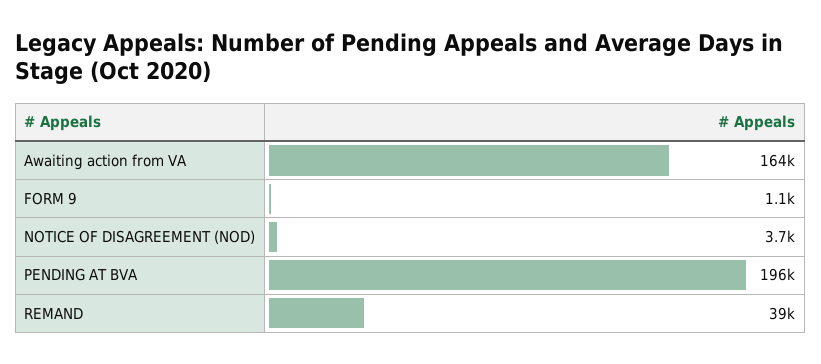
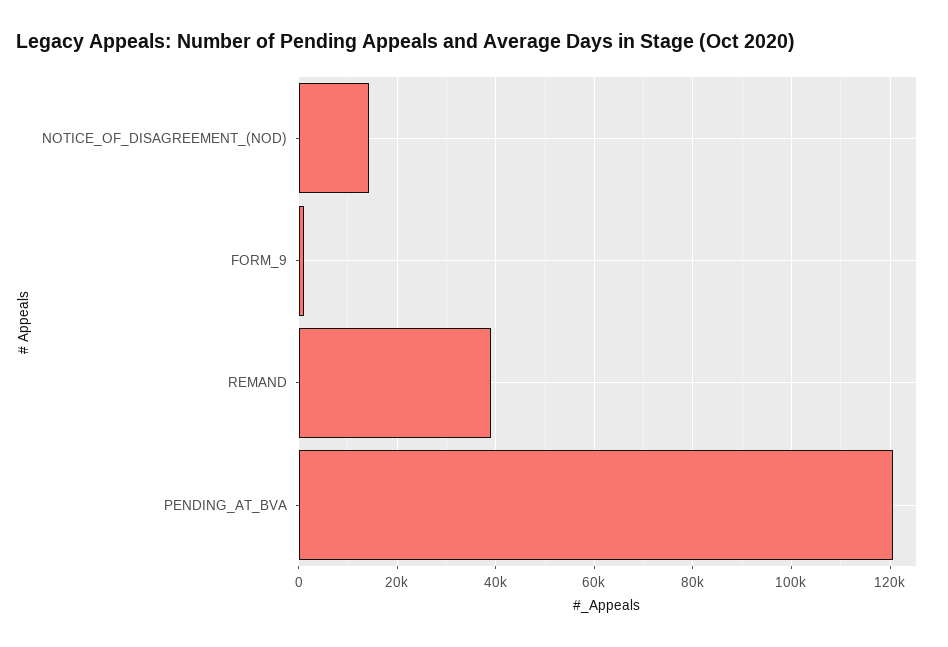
Awaiting action from VA: 164000 -> none
NOTICE OF DISAGREEMENT (NOD): 3700 -> 14000
PENDING AT BVA: 196000 -> 120000

